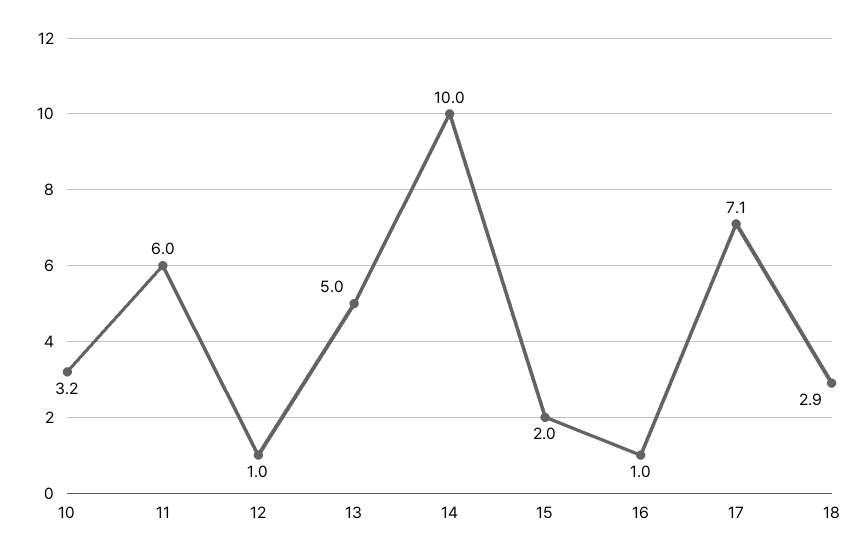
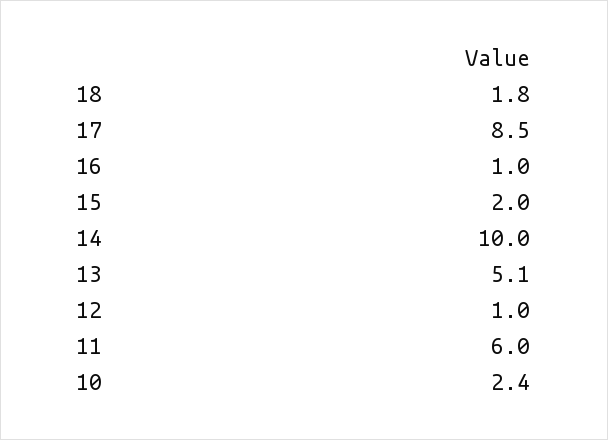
10: 3.2 -> 2.4
13: 5 -> 5.1
17: 7.1 -> 8.5
18: 2.9 -> 1.8

